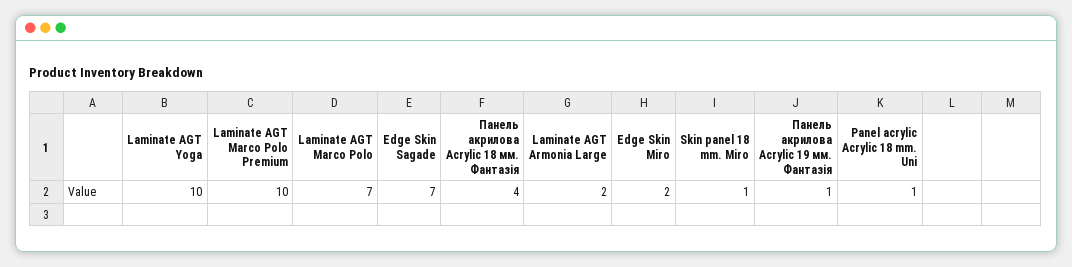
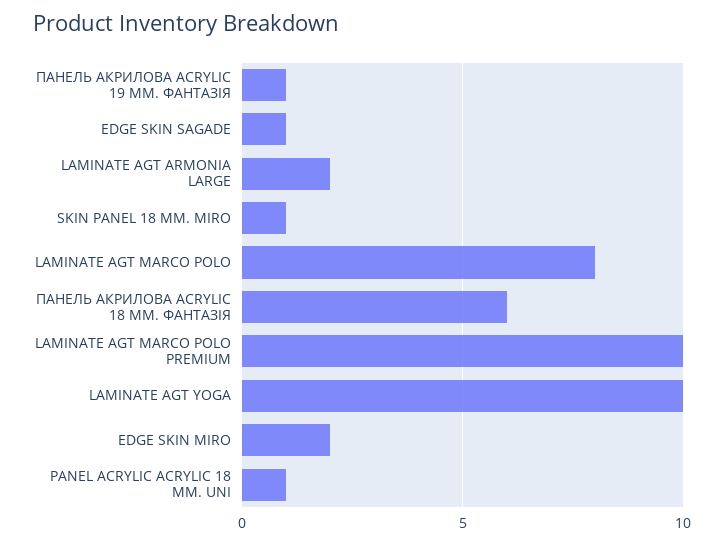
Laminate AGT Marco Polo: 7 -> 8
Edge Skin Sagade: 7 -> 1
Панель акрилова Acrylic 18 мм. Фантазія: 4 -> 6

